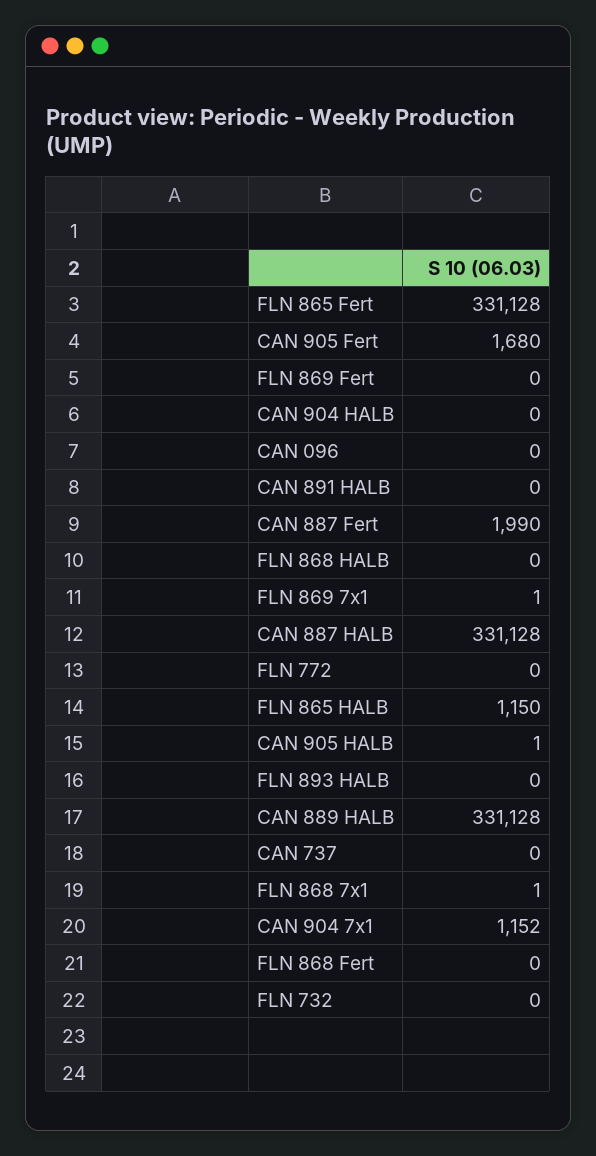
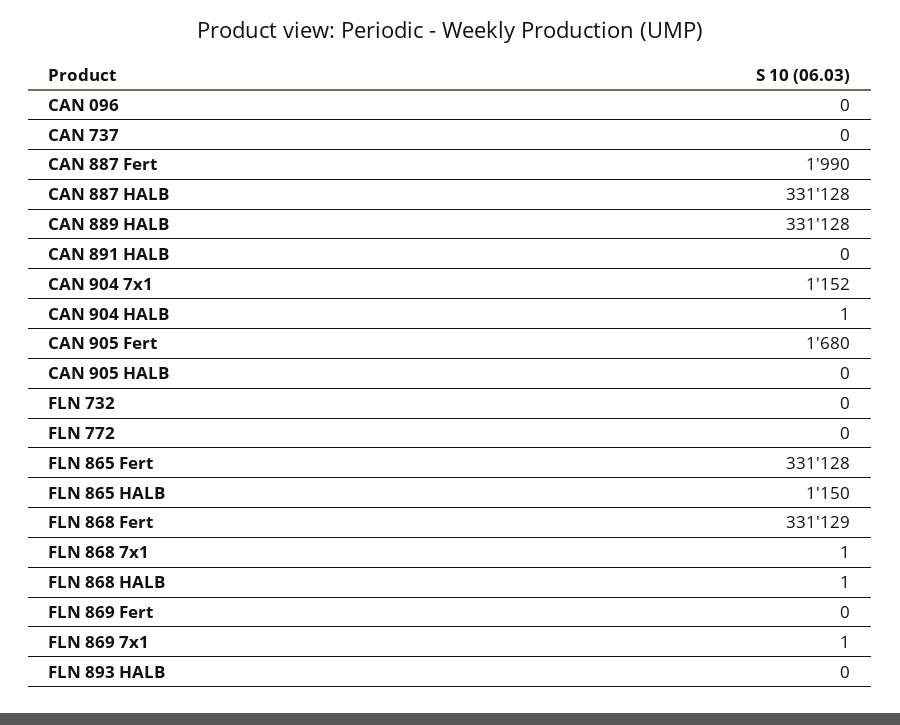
CAN 904 HALB: 0 -> 1
FLN 868 HALB: 0 -> 1
CAN 905 HALB: 1 -> 0
FLN 868 Fert: 0 -> 331129

